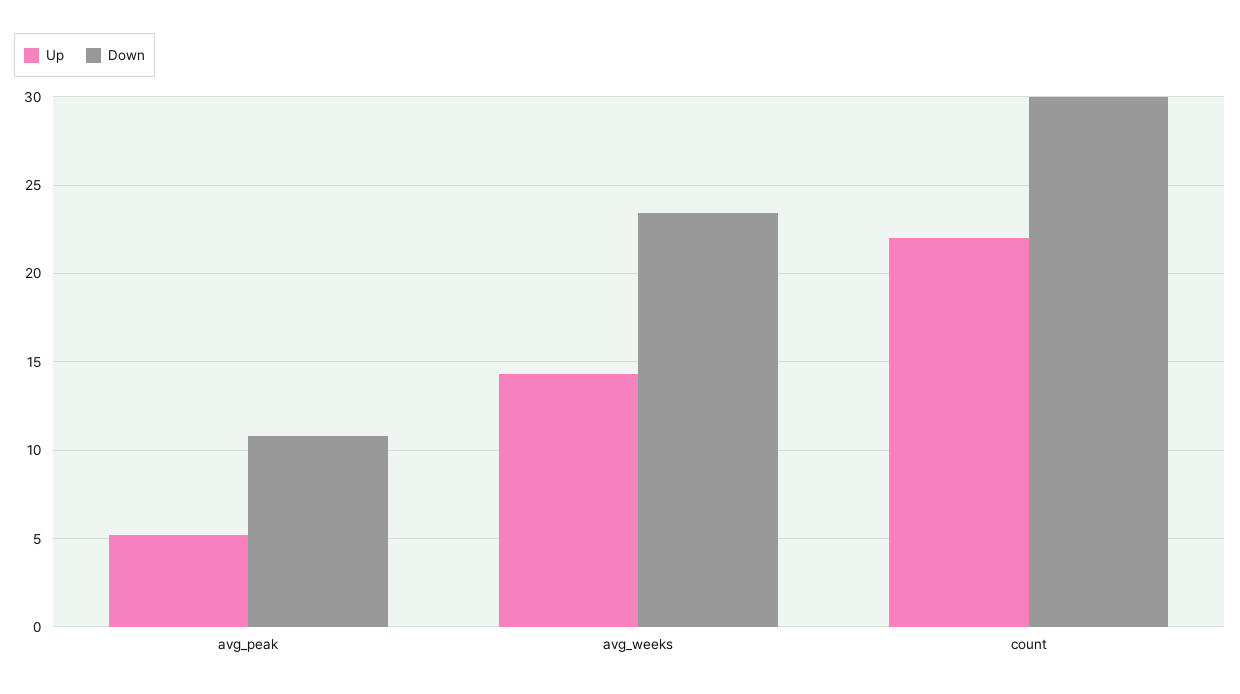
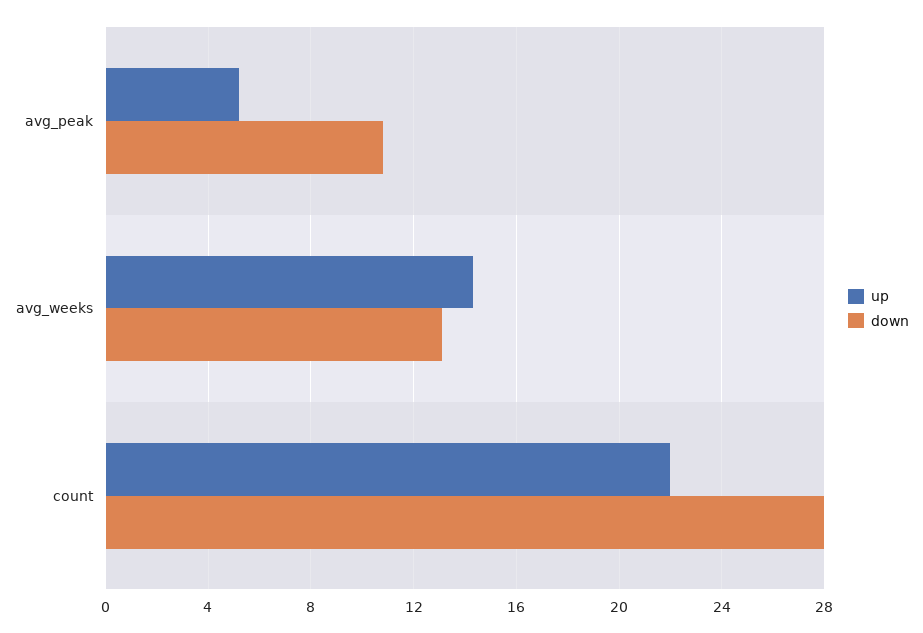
Down, avg_weeks: 23.5 -> 13
Down, count: 30 -> 28

